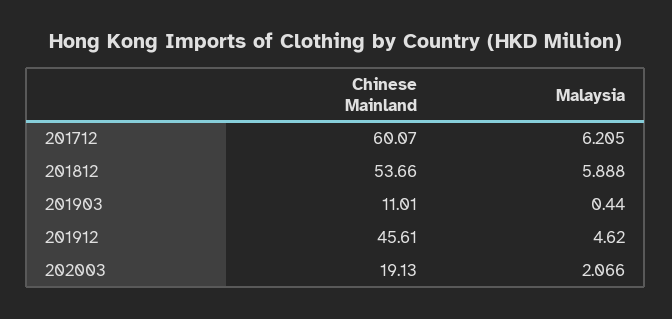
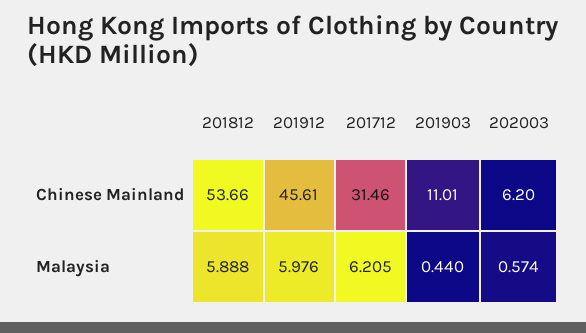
Chinese Mainland, 201712: 60.07 -> 31.46
Malaysia, 201912: 4.62 -> 5.976
Chinese Mainland, 202003: 19.13 -> 6.2
Malaysia, 202003: 2.066 -> 0.574

